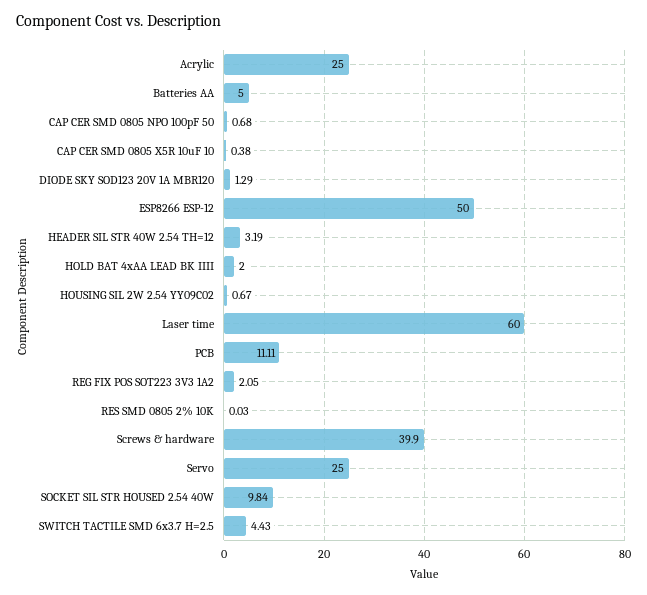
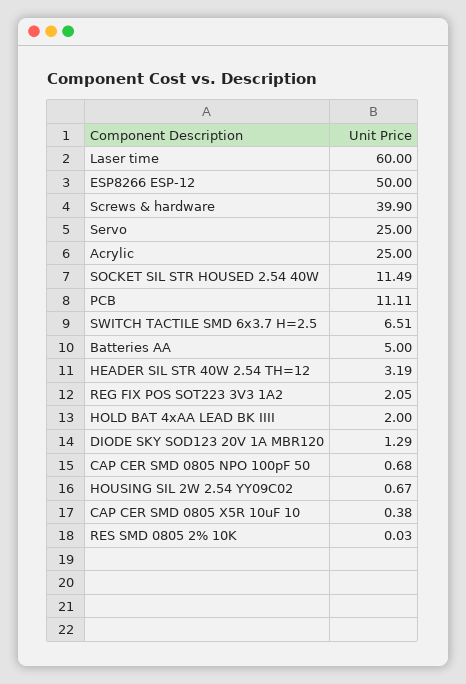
SOCKET SIL STR HOUSED 2.54 40W: 9.84 -> 11.49
SWITCH TACTILE SMD 6x3.7 H=2.5: 4.43 -> 6.51

